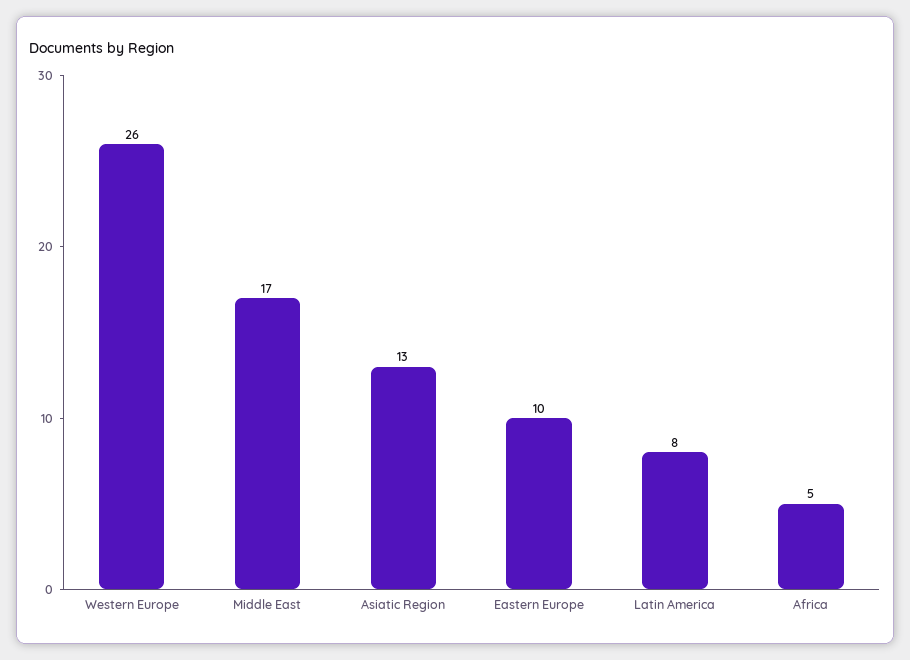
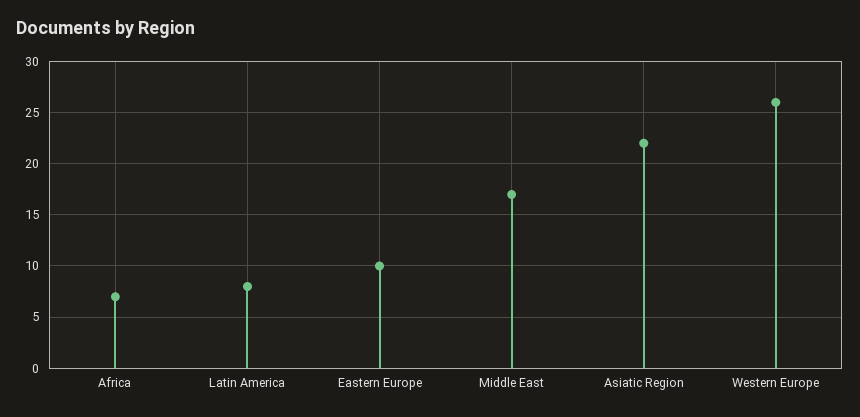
Asiatic Region: 13 -> 22
Africa: 5 -> 7

